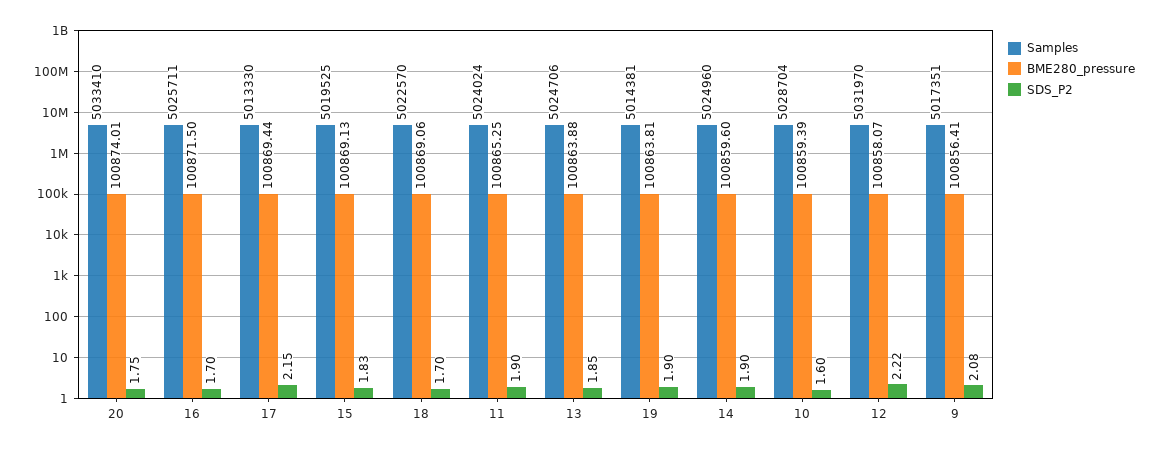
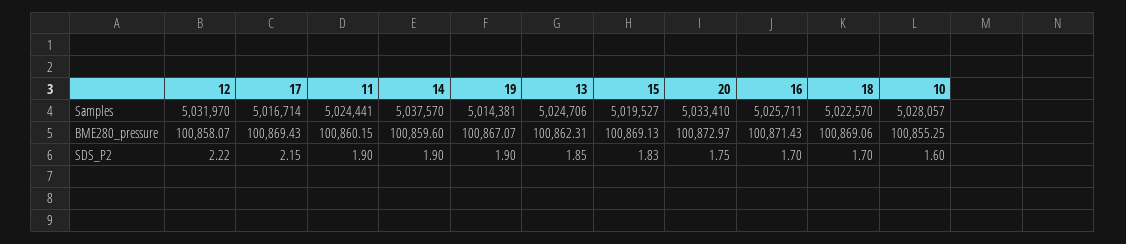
BME280_pressure, 20: 100874.01 -> 100872.97
BME280_pressure, 16: 100871.5 -> 100871.43
Samples, 17: 5013330 -> 5016714
BME280_pressure, 17: 100869.44 -> 100869.43
Samples, 15: 5019525 -> 5019527
Samples, 11: 5024024 -> 5024441
BME280_pressure, 11: 100865.25 -> 100860.15
BME280_pressure, 13: 100863.88 -> 100862.31
BME280_pressure, 19: 100863.81 -> 100867.07
Samples, 14: 5024960 -> 5037570
Samples, 10: 5028704 -> 5028057
BME280_pressure, 10: 100859.39 -> 100855.25
Samples, 9: 5017351 -> none
BME280_pressure, 9: 100856.41 -> none
SDS_P2, 9: 2.08 -> none

